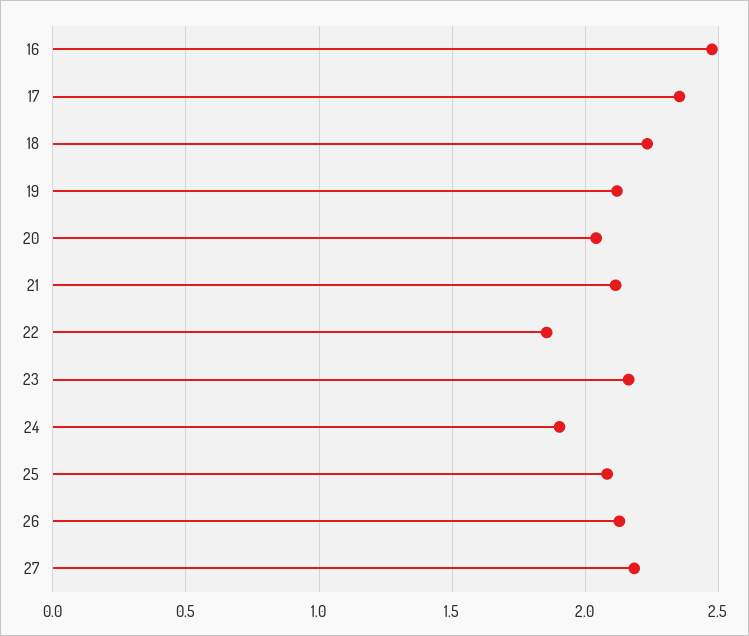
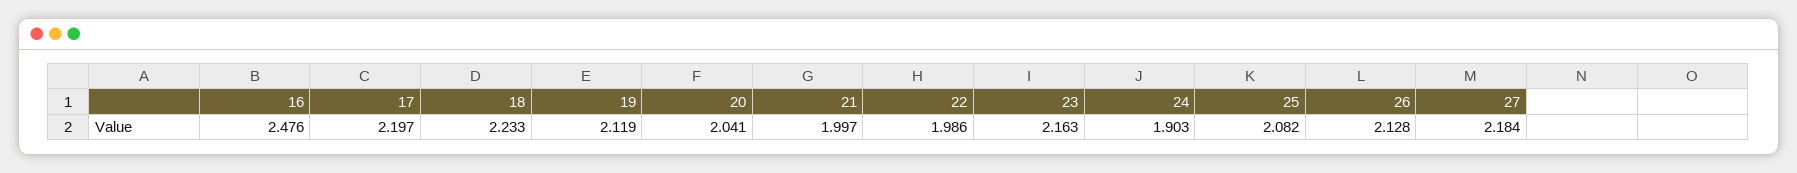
17: 2.35 -> 2.197
21: 2.1 -> 1.997
22: 1.85 -> 1.986

